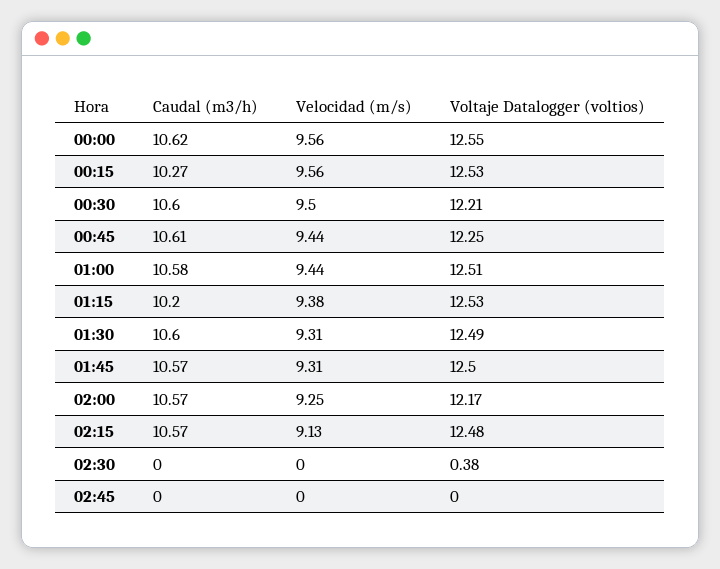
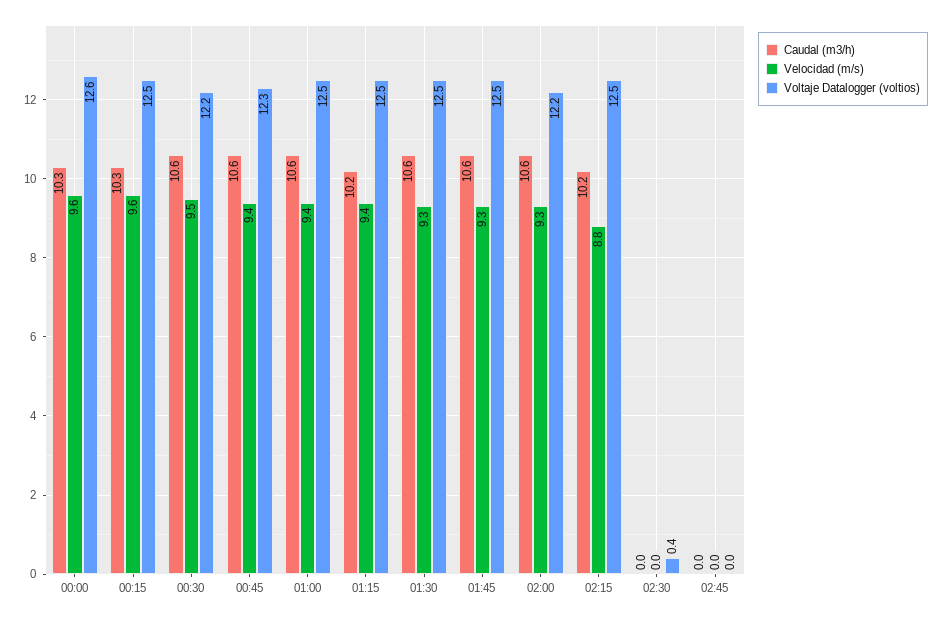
Caudal (m3/h), 00:00: 10.62 -> 10.3
Caudal (m3/h), 02:15: 10.57 -> 10.2
Velocidad (m/s), 02:15: 9.13 -> 8.8

